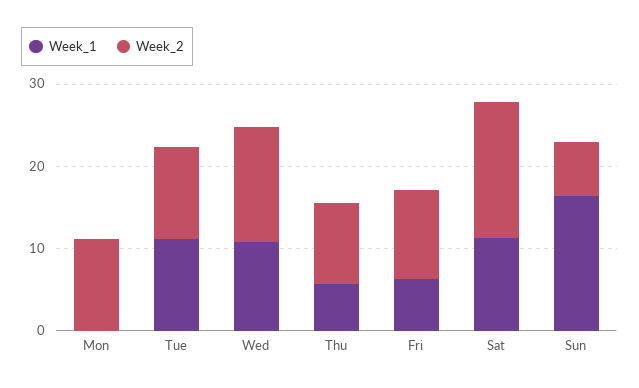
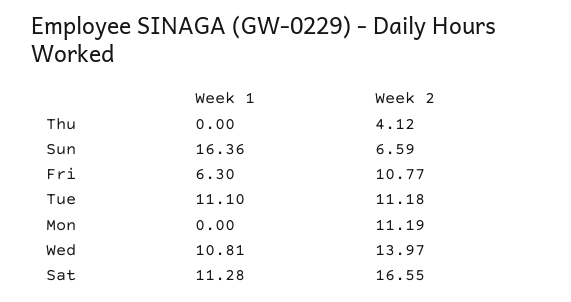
Week_1, Thu: 6 -> 0
Week_2, Thu: 10 -> 4.12

